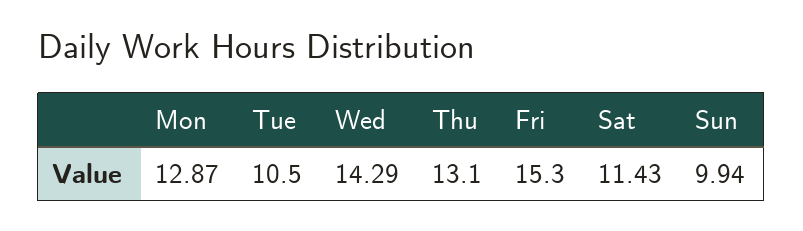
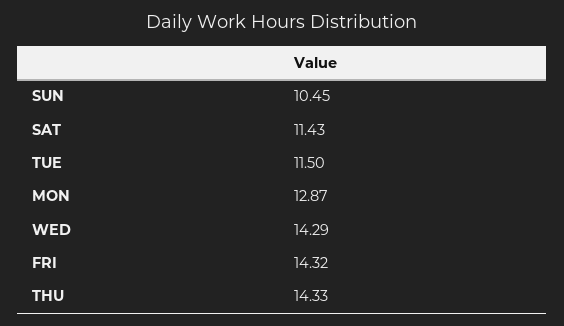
Tue: 10.5 -> 11.5
Thu: 13.1 -> 14.33
Fri: 15.3 -> 14.32
Sun: 9.94 -> 10.45

